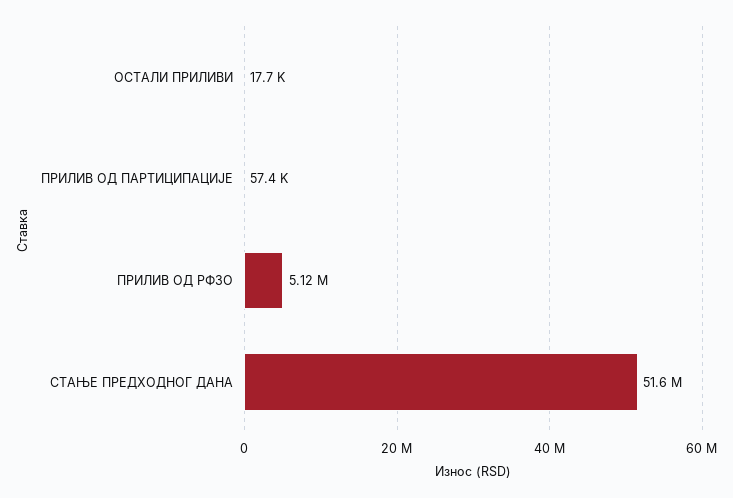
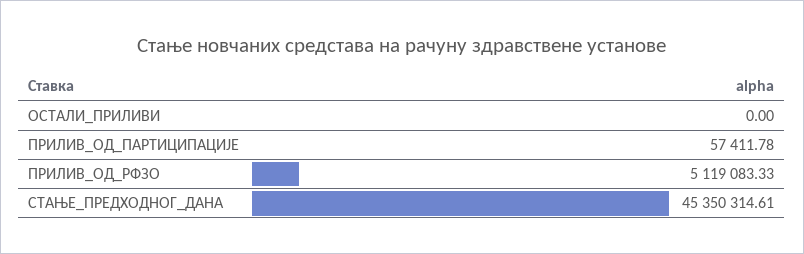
ОСТАЛИ ПРИЛИВИ: 17700 -> 0
СТАЊЕ ПРЕДХОДНОГ ДАНА: 51600000 -> 45350314.61

